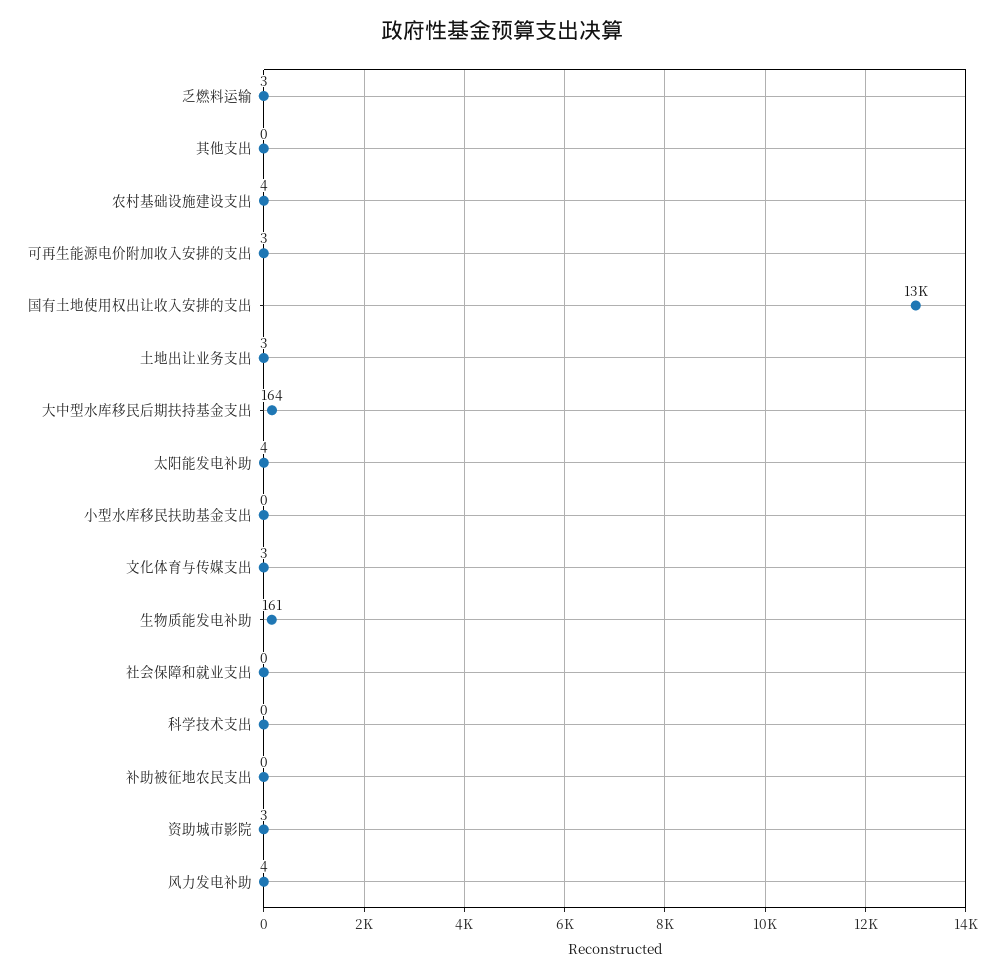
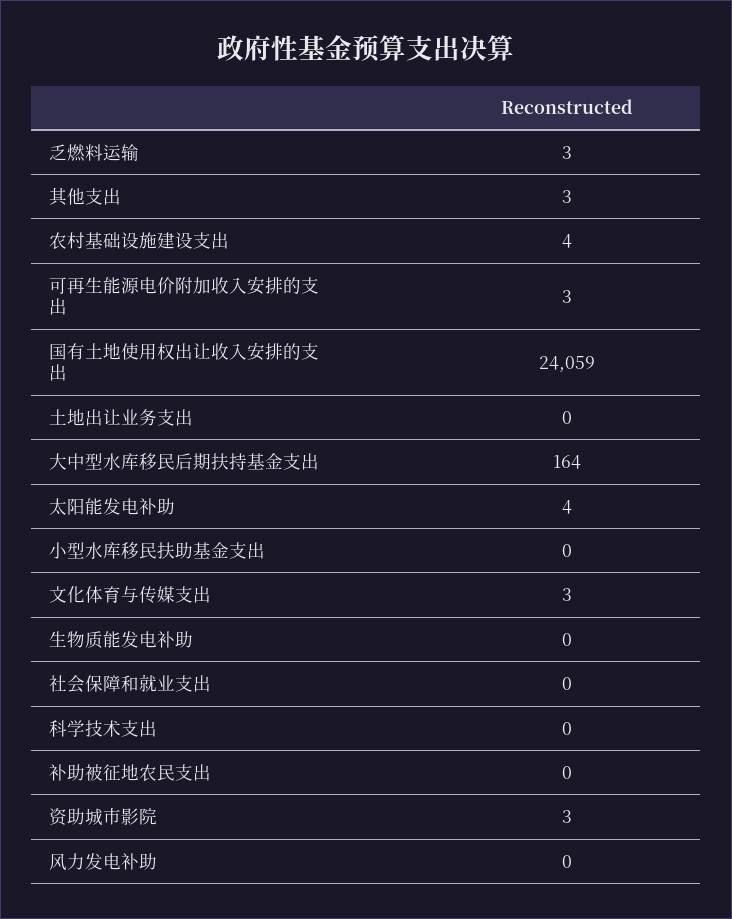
其他支出: 0 -> 3
国有土地使用权出让收入安排的支出: 13000 -> 24059
土地出让业务支出: 3 -> 0
生物质能发电补助: 161 -> 0
风力发电补助: 4 -> 0

